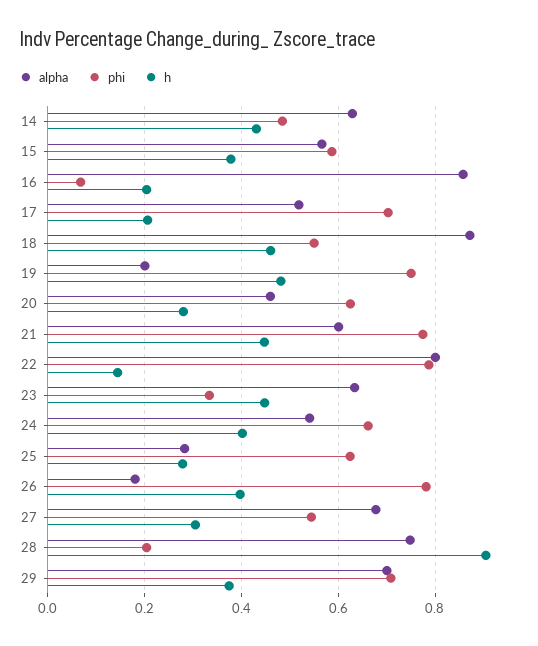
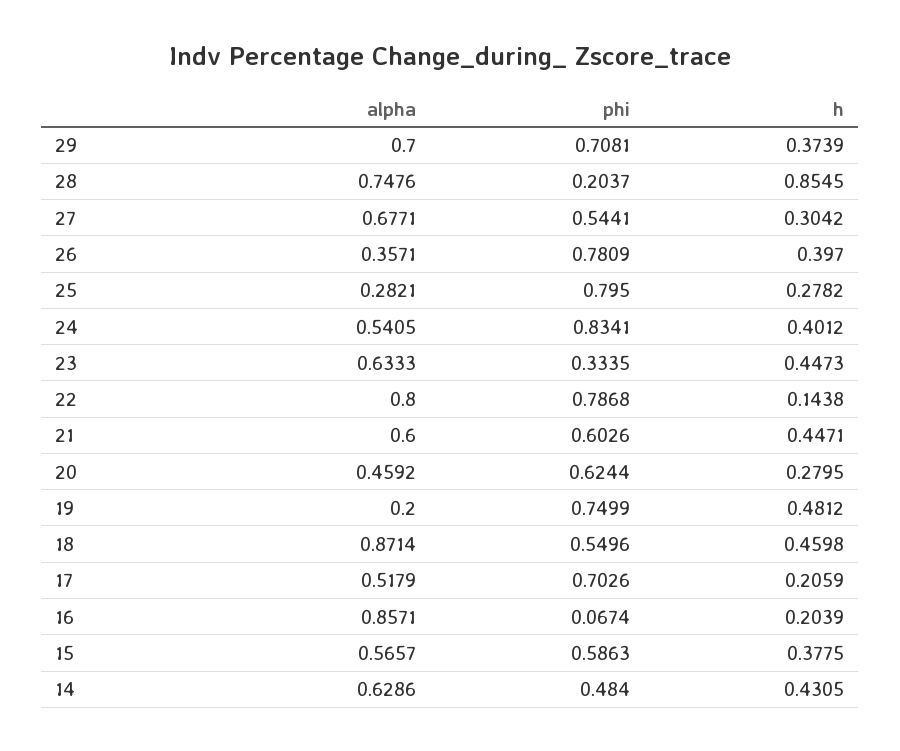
phi, 21: 0.78 -> 0.6026
phi, 24: 0.66 -> 0.8341
phi, 25: 0.62 -> 0.795
alpha, 26: 0.18 -> 0.3571
h, 28: 0.9 -> 0.8545

